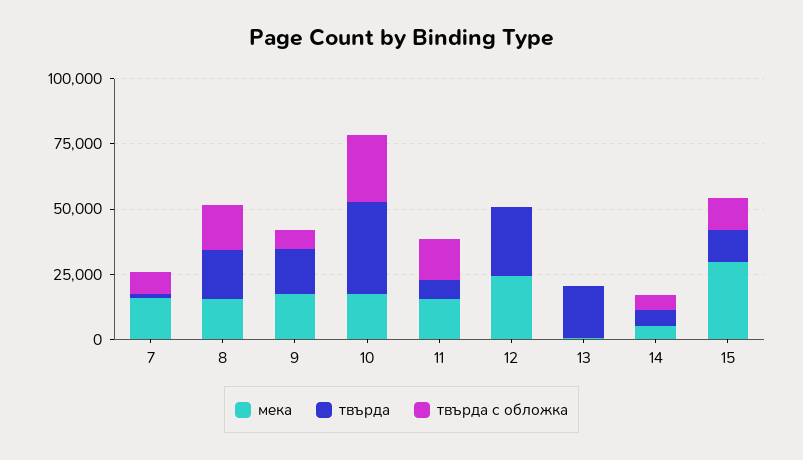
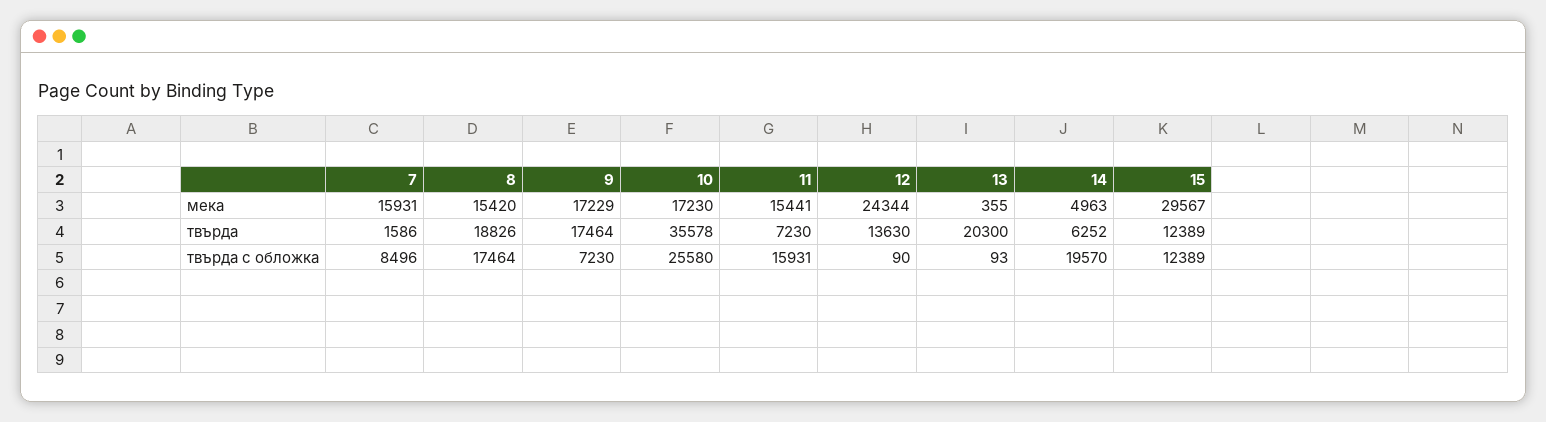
твърда, 12: 25000 -> 13630
твърда с обложка, 14: 5000 -> 19570

